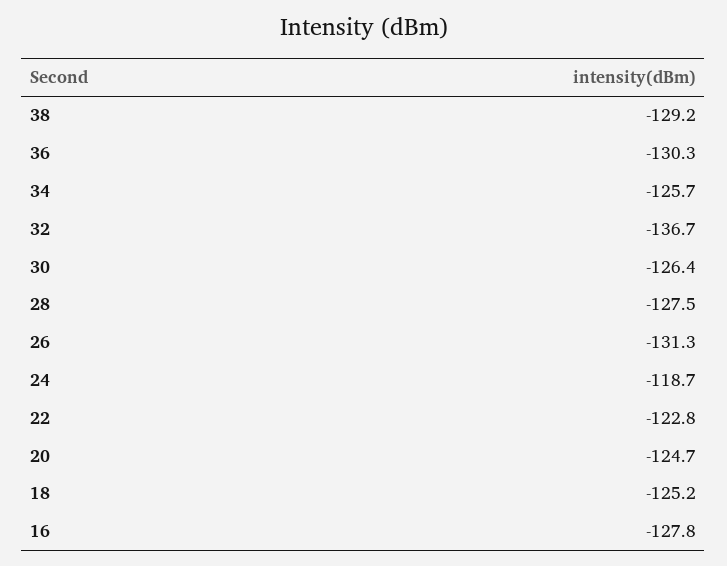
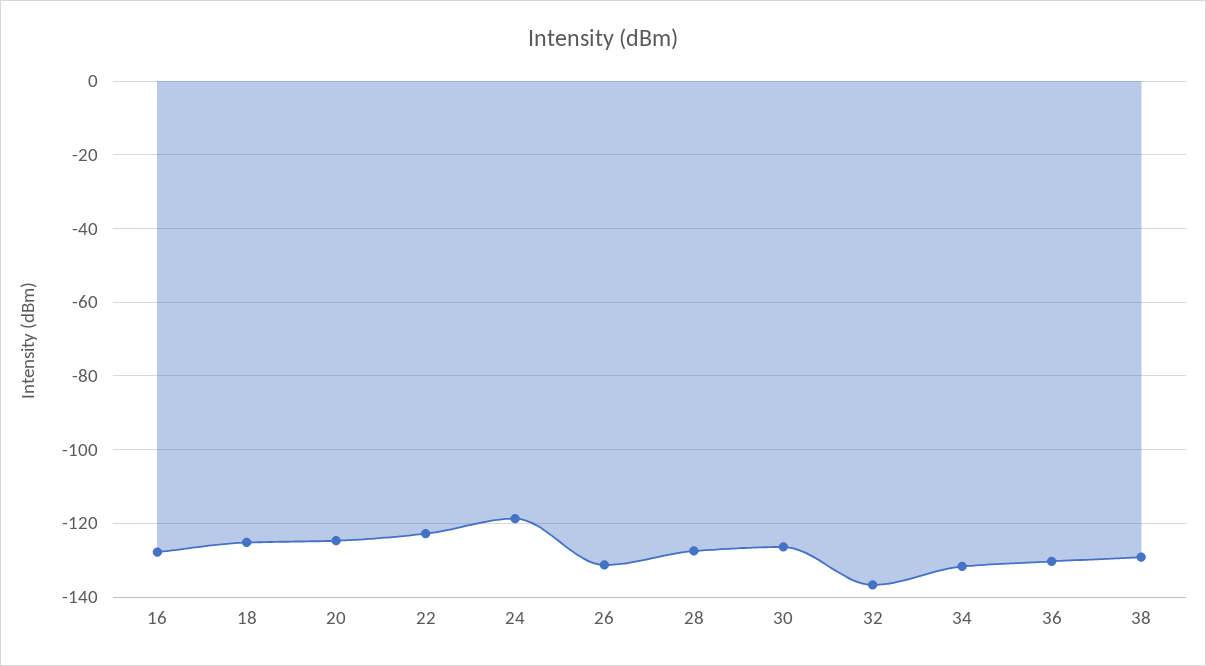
34: -125.7 -> -132

